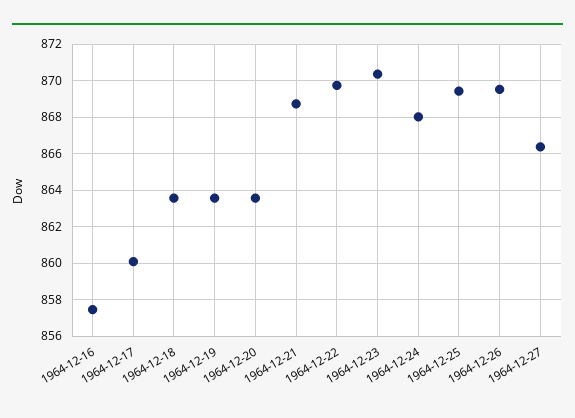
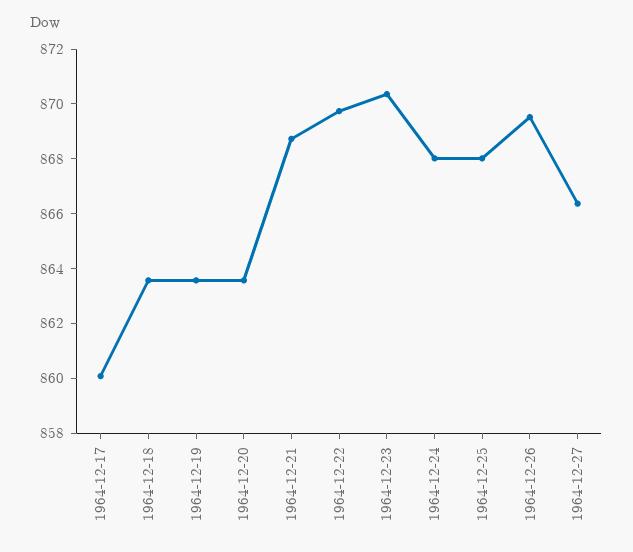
1964-12-16: 857.5 -> none
1964-12-25: 869.5 -> 868

